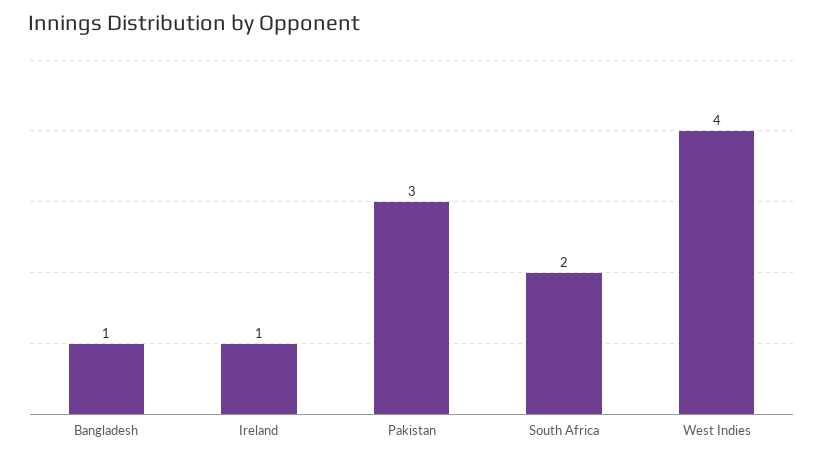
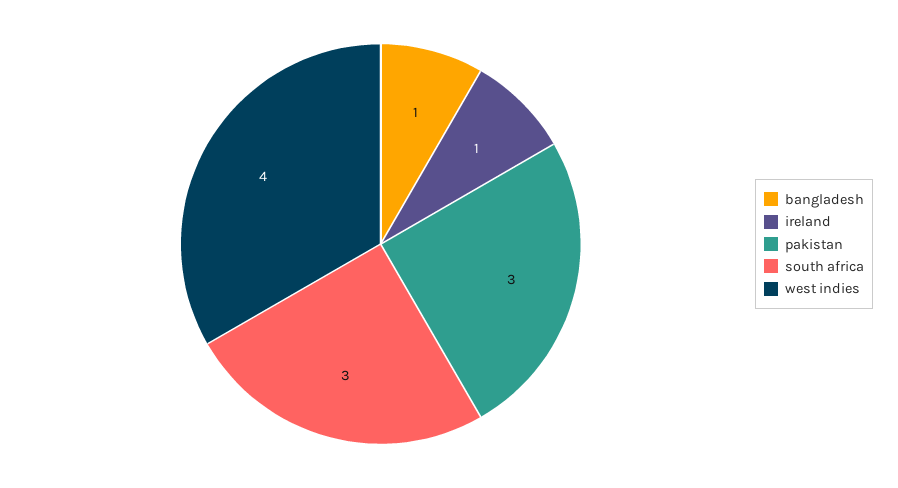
South Africa: 2 -> 3

